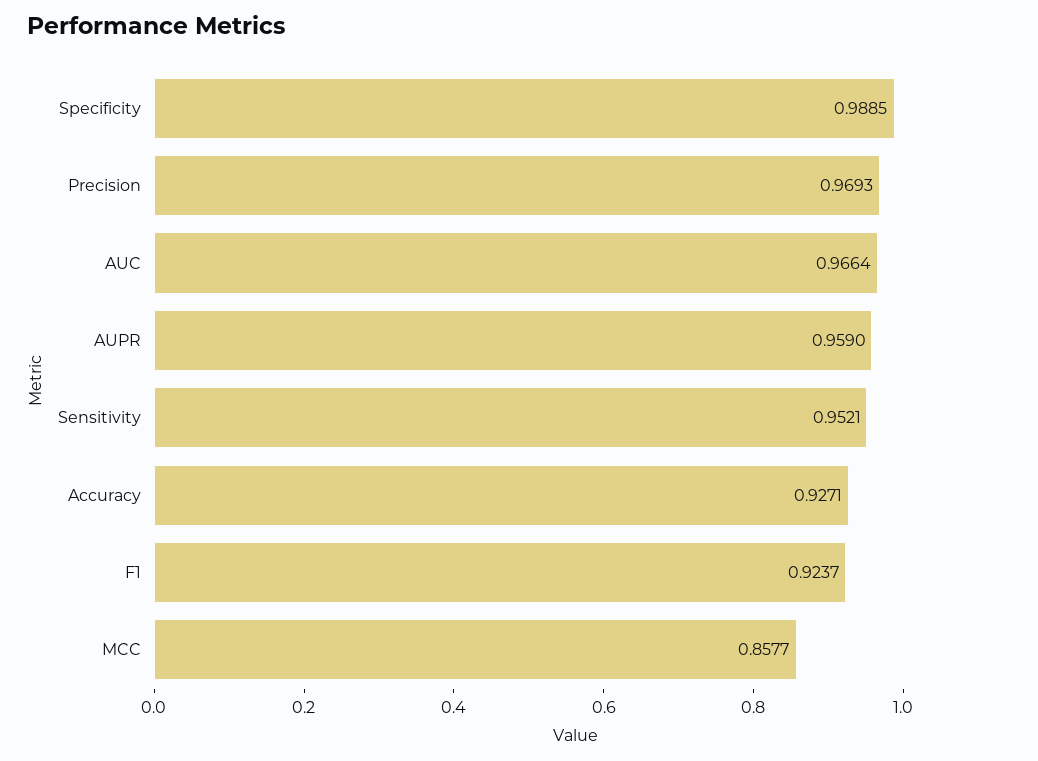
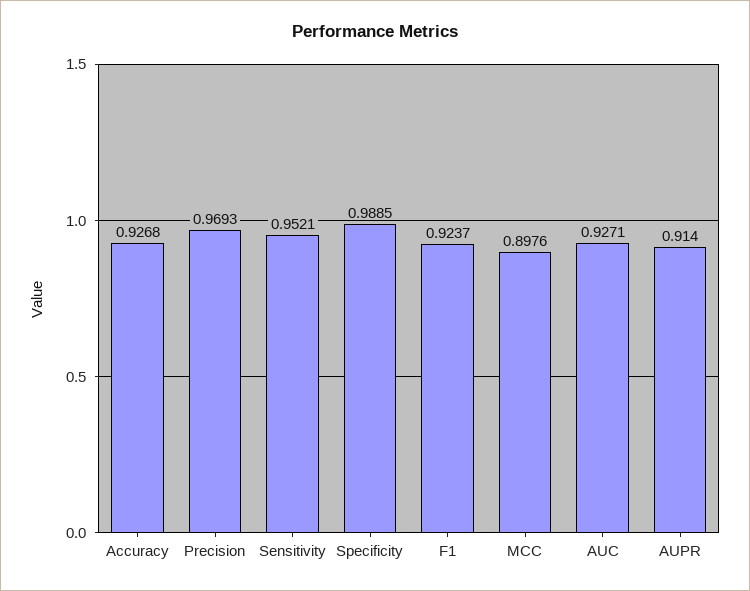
AUC: 0.9664 -> 0.9271
AUPR: 0.959 -> 0.914
Accuracy: 0.9271 -> 0.9268
MCC: 0.8577 -> 0.8976

